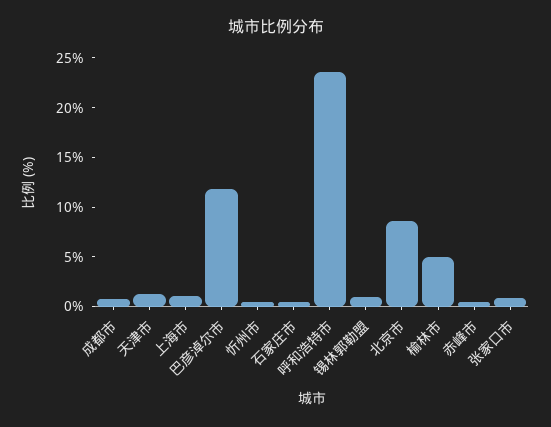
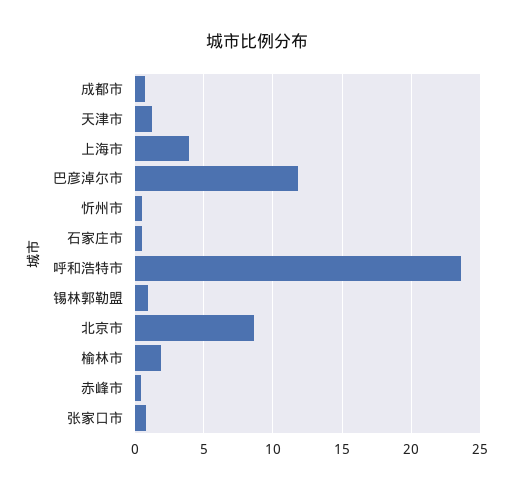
上海市: 1 -> 4
榆林市: 5 -> 2

